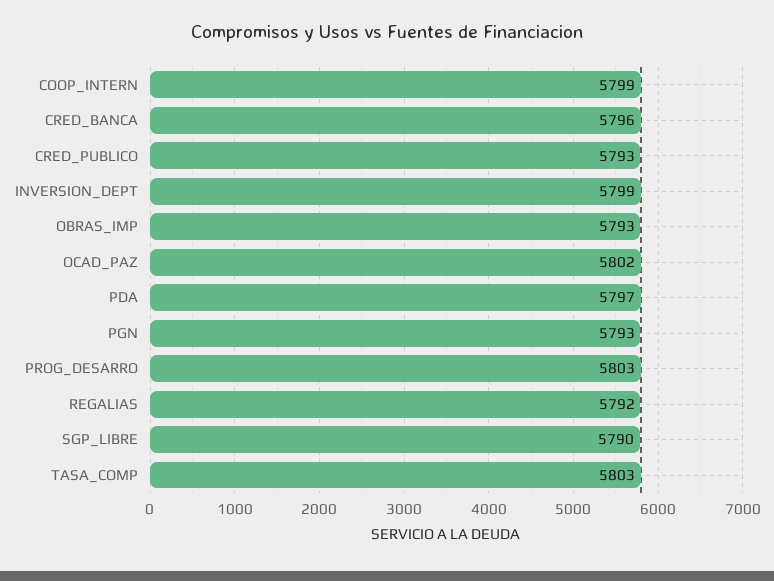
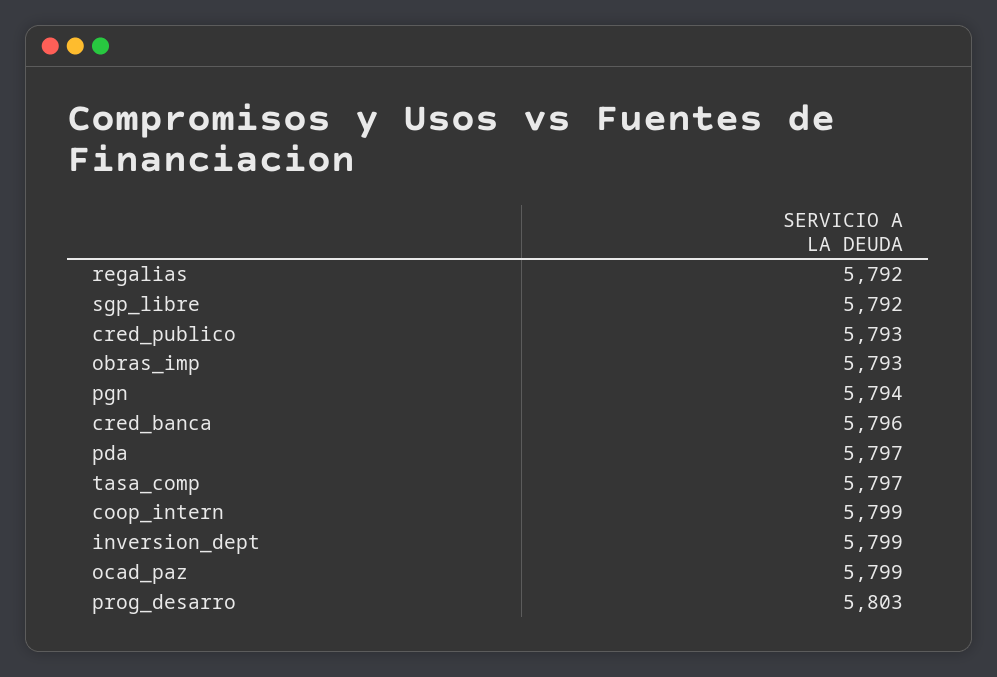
OCAD_PAZ: 5802 -> 5799
PGN: 5793 -> 5794
SGP_LIBRE: 5790 -> 5792
TASA_COMP: 5803 -> 5797

